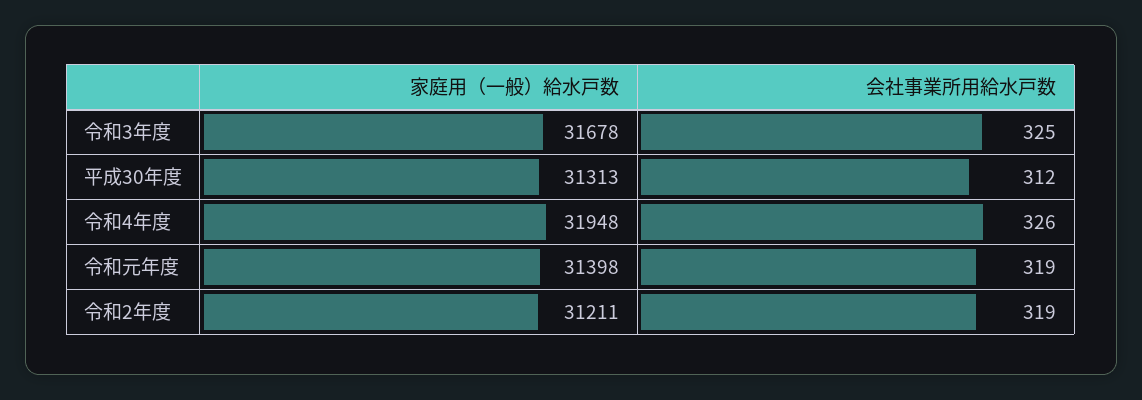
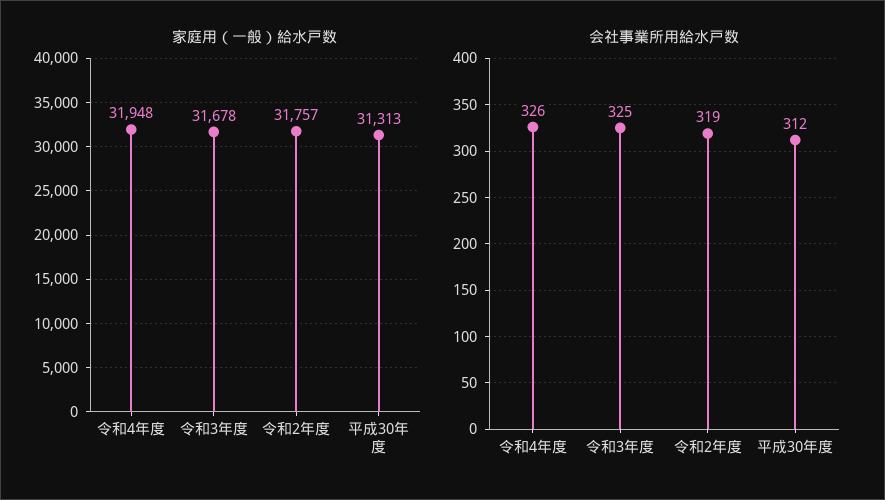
家庭用（一般）給水戸数, 令和元年度: 31398 -> none
会社事業所用給水戸数, 令和元年度: 319 -> none
家庭用（一般）給水戸数, 令和2年度: 31211 -> 31757

